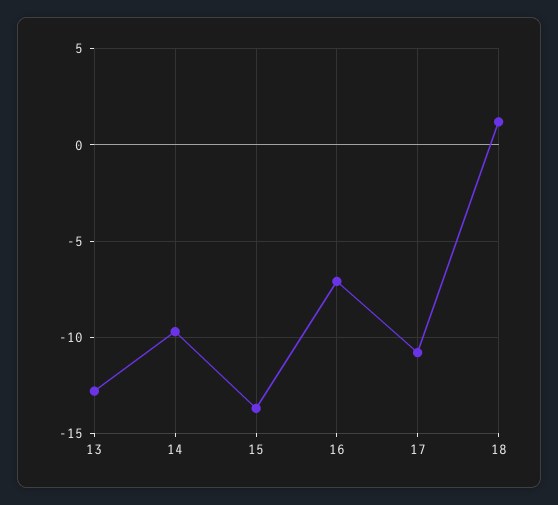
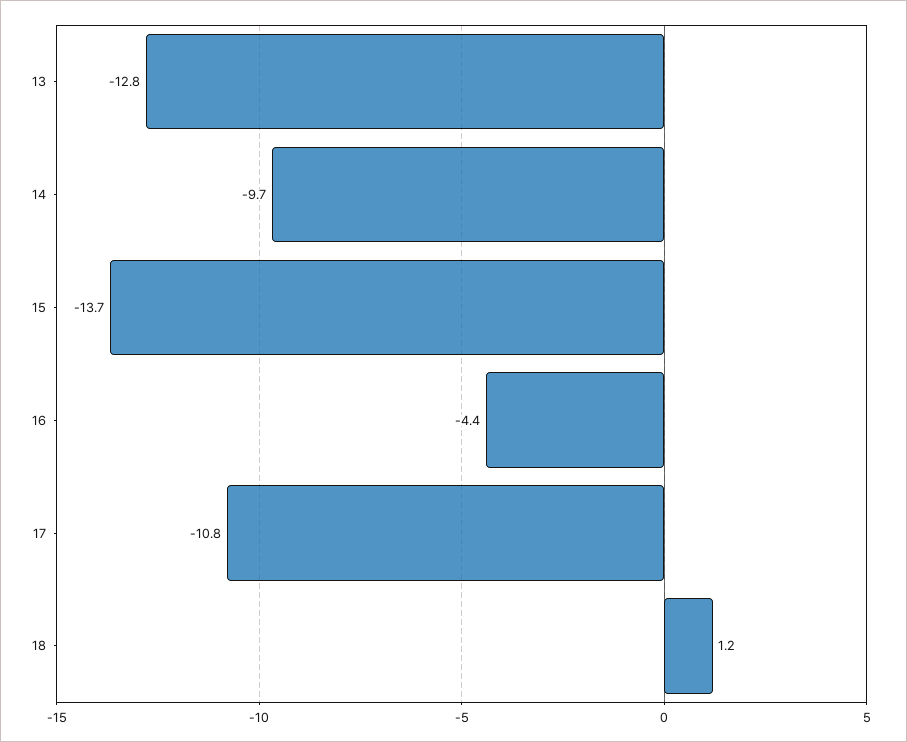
16: -7 -> -4.4

